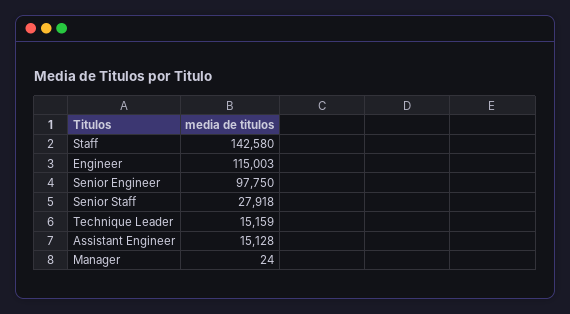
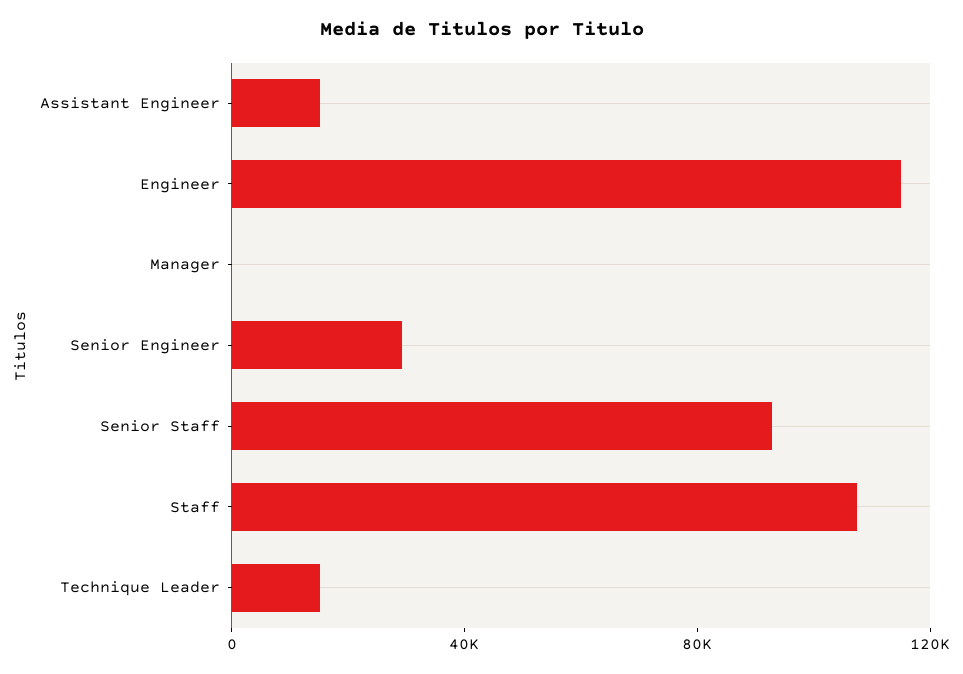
Staff: 142580 -> 110000
Senior Engineer: 97750 -> 30000
Senior Staff: 27918 -> 90000

